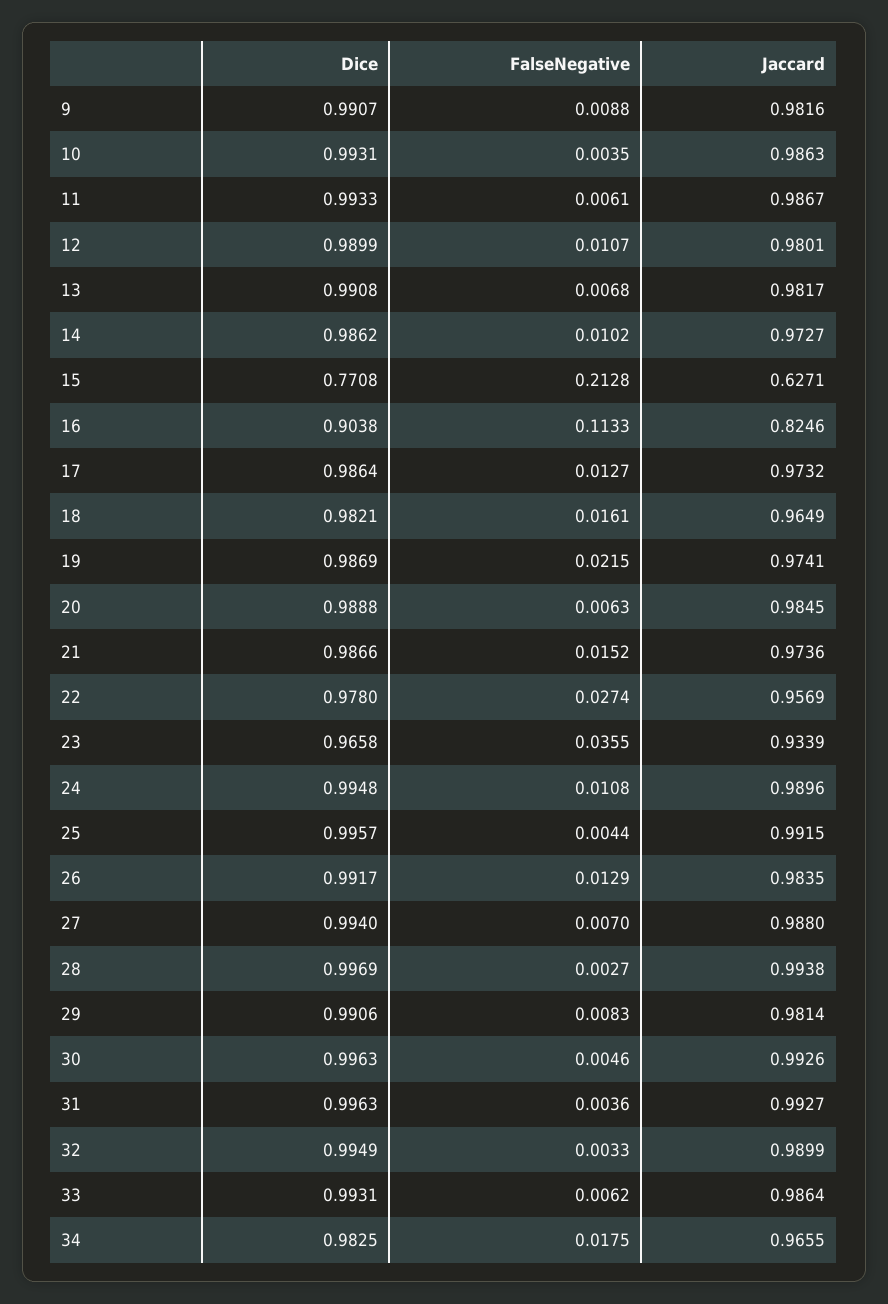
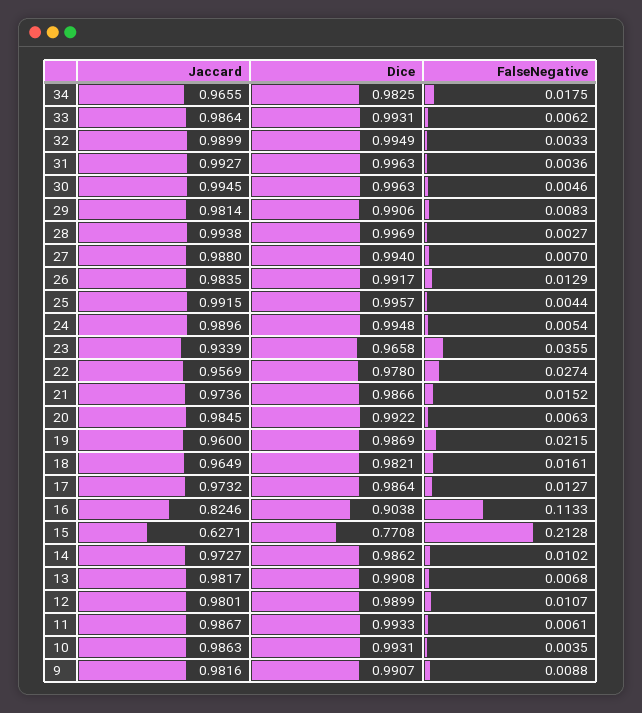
Jaccard, 19: 0.9741 -> 0.96
Dice, 20: 0.9888 -> 0.9922
FalseNegative, 24: 0.0108 -> 0.0054
Jaccard, 30: 0.9926 -> 0.9945

